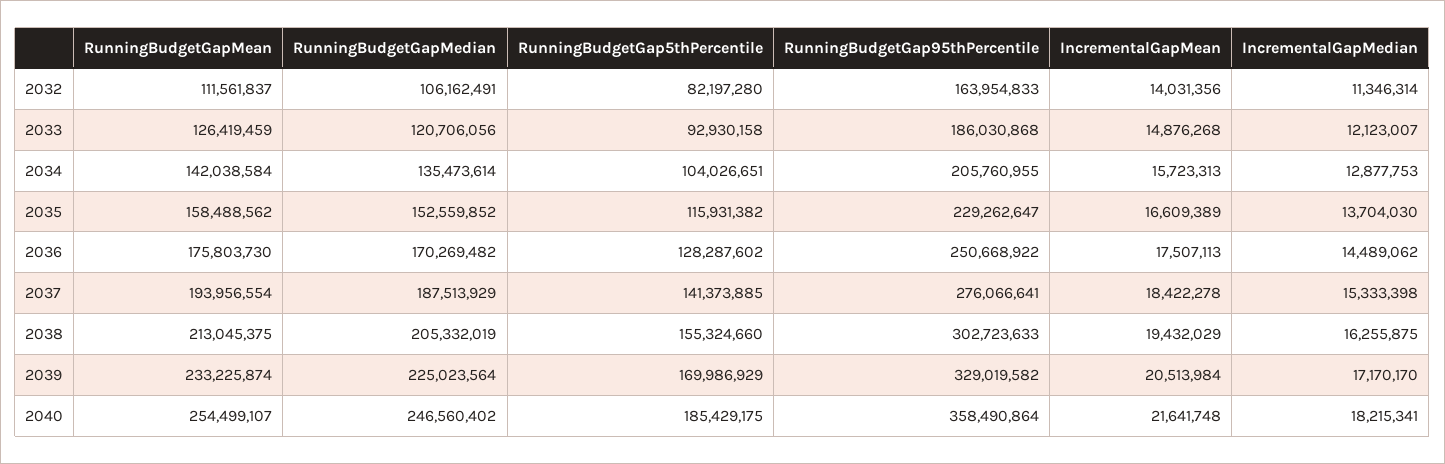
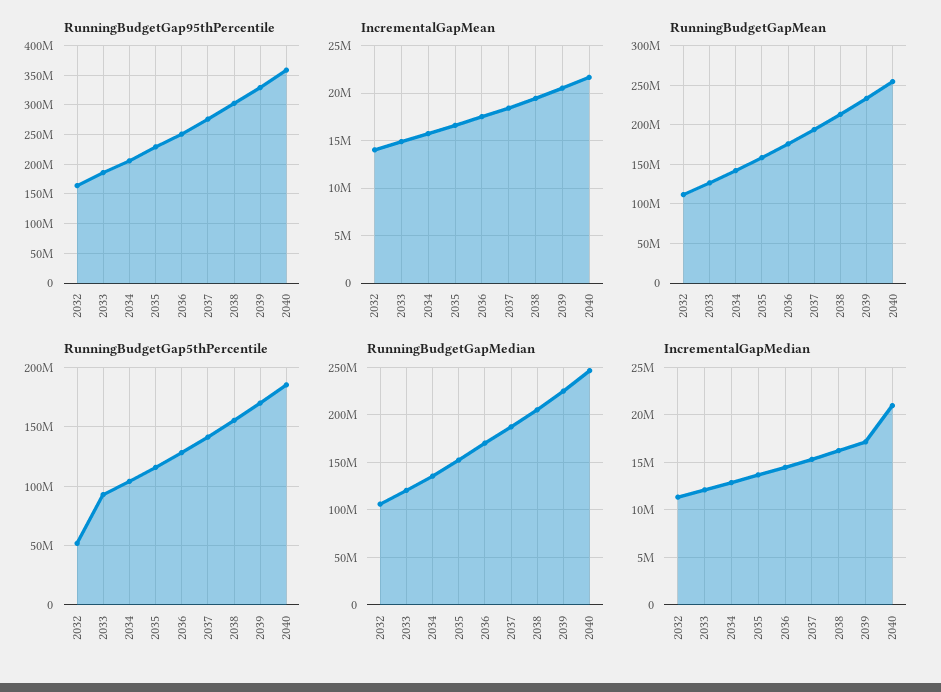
RunningBudgetGap5thPercentile, 2032: 82197280 -> 50000000
IncrementalGapMedian, 2040: 18215341 -> 21000000

